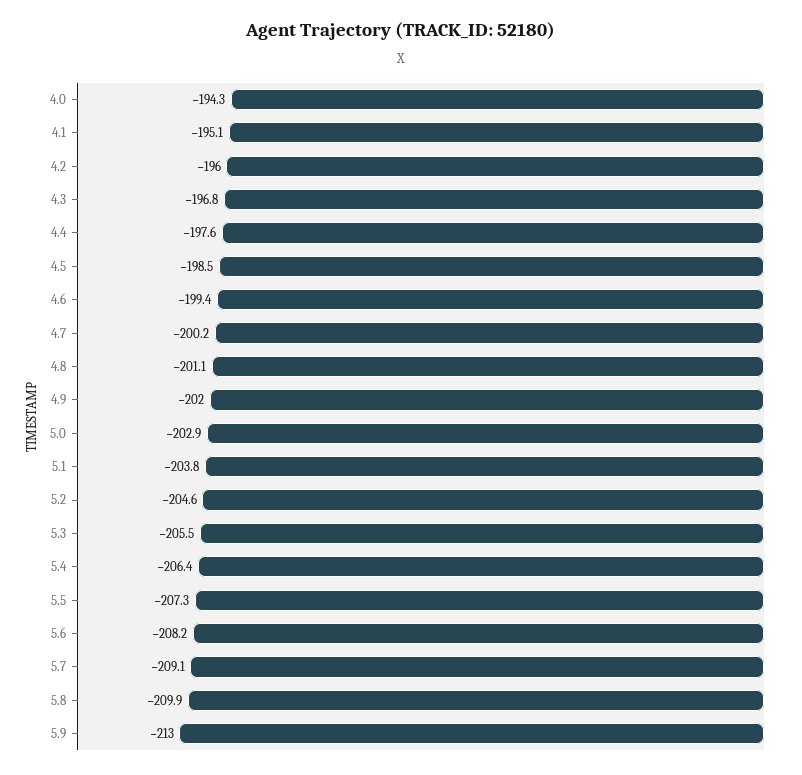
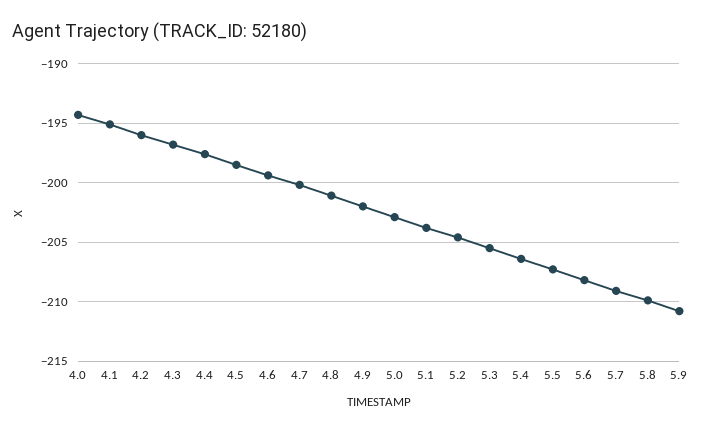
5.9: -213 -> -211

